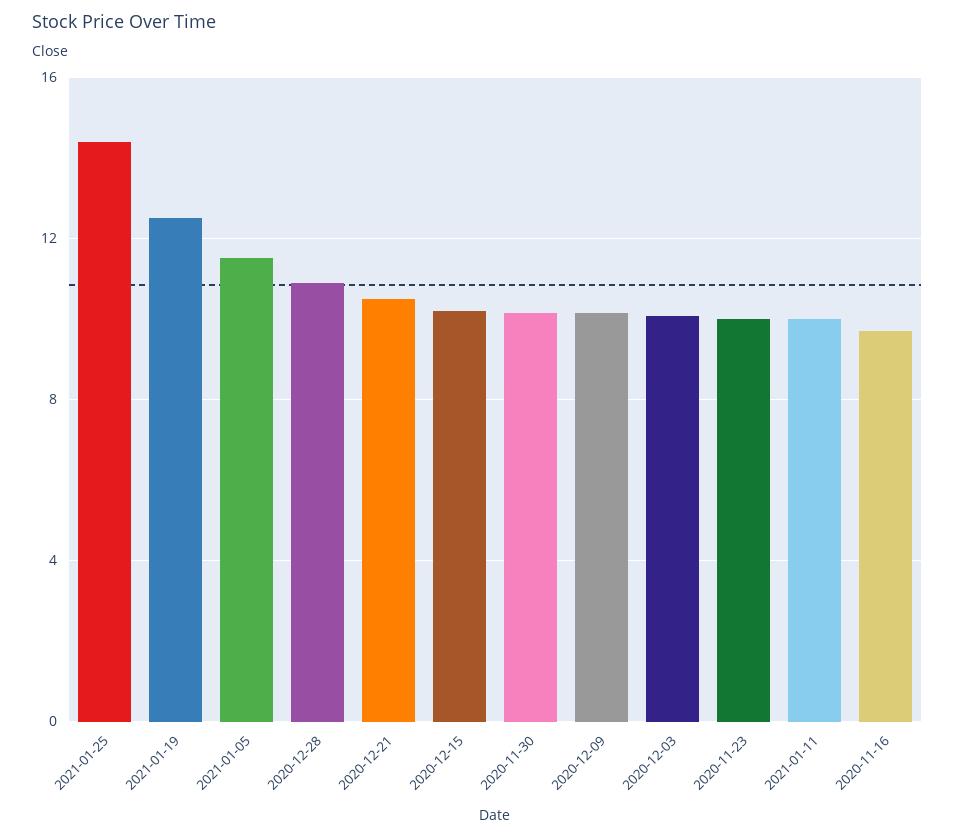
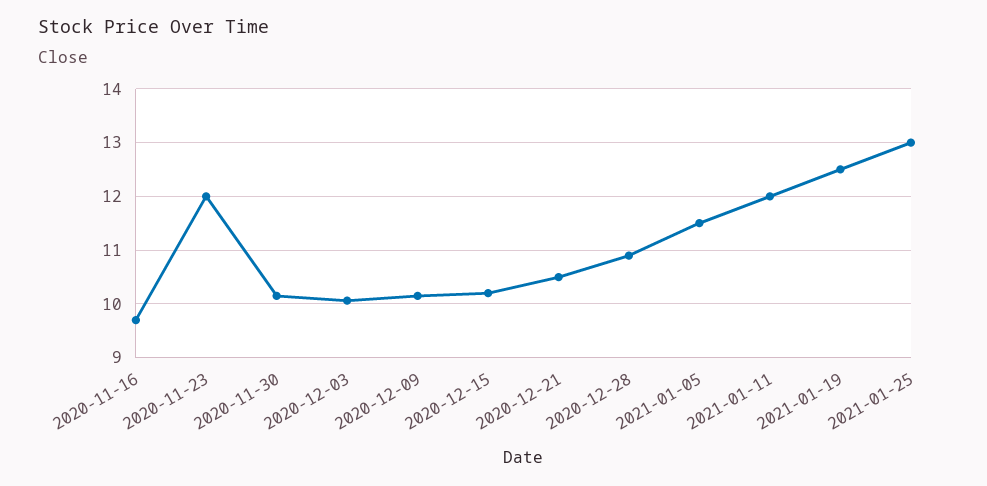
2021-01-25: 14.5 -> 13
2020-11-23: 10 -> 12
2021-01-11: 10 -> 12

